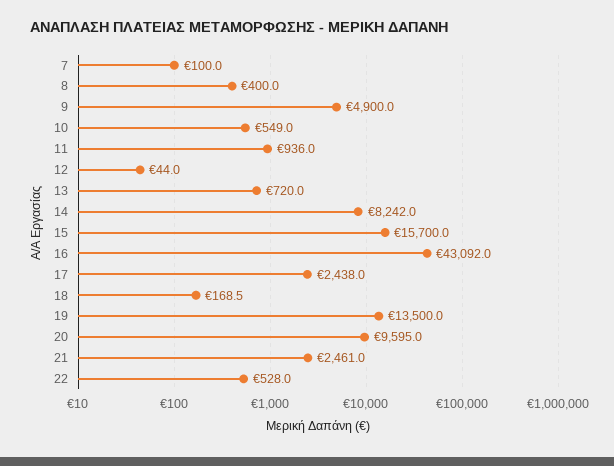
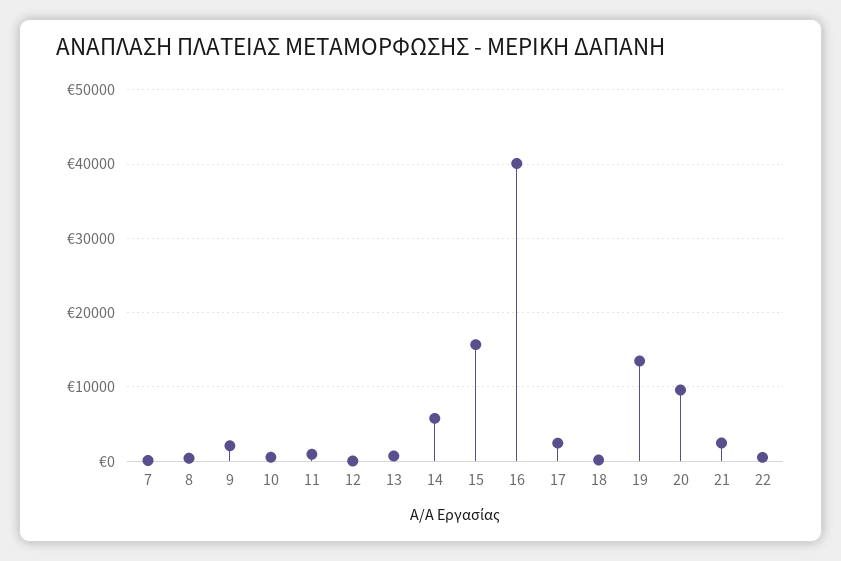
9: 4900 -> 2000
14: 8242 -> 6000
16: 43092 -> 40000

